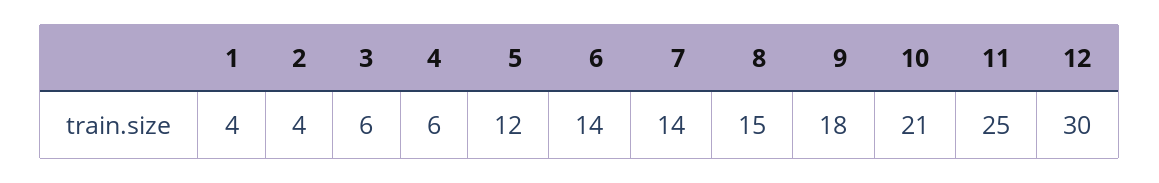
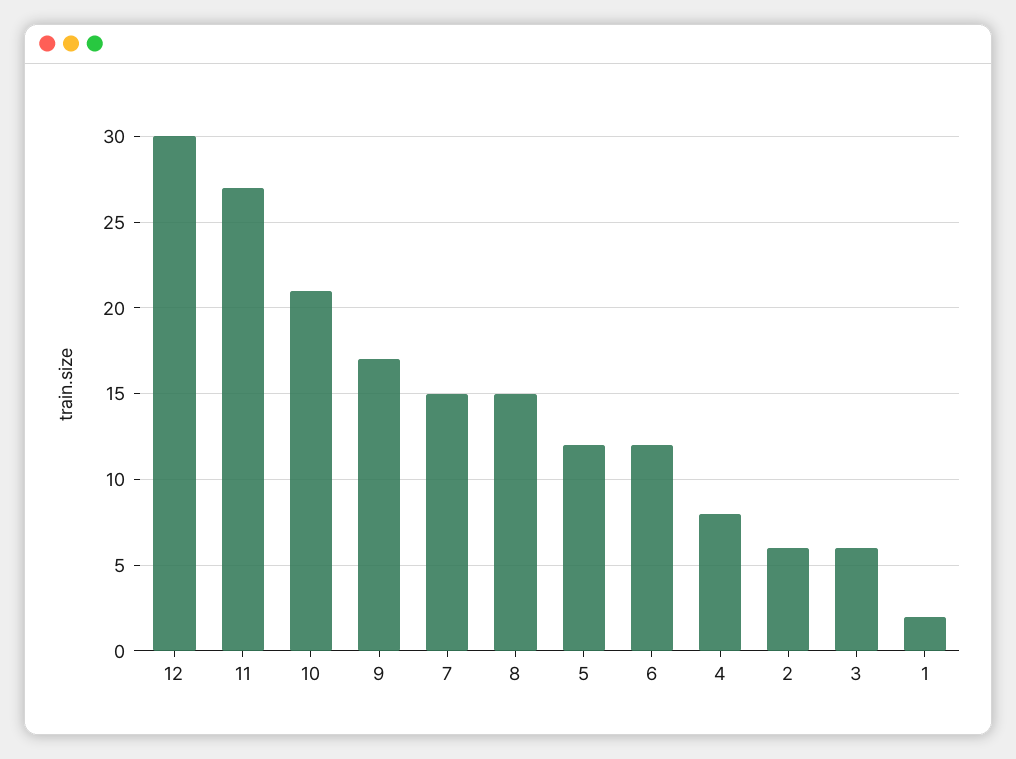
1: 4 -> 2
2: 4 -> 6
4: 6 -> 8
6: 14 -> 12
7: 14 -> 15
9: 18 -> 17
11: 25 -> 27

